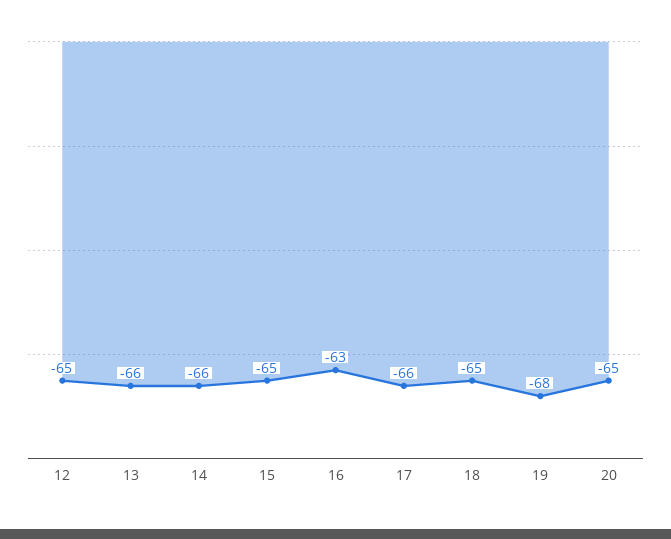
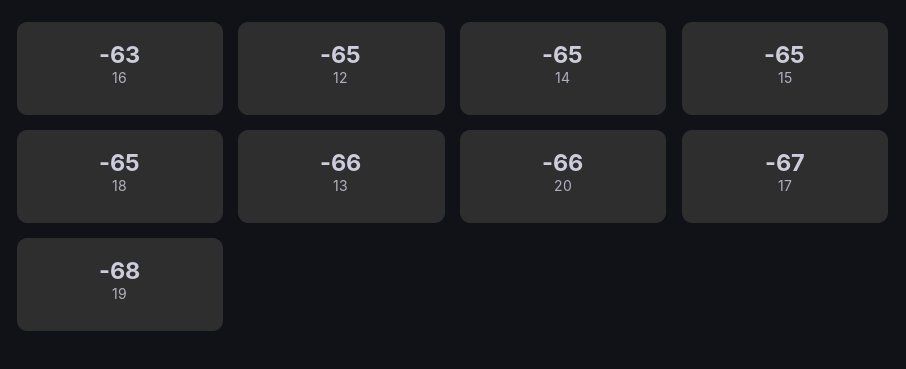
14: -66 -> -65
17: -66 -> -67
20: -65 -> -66

